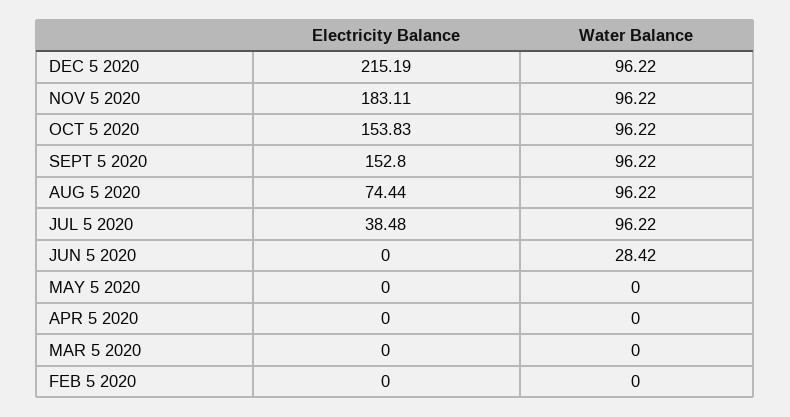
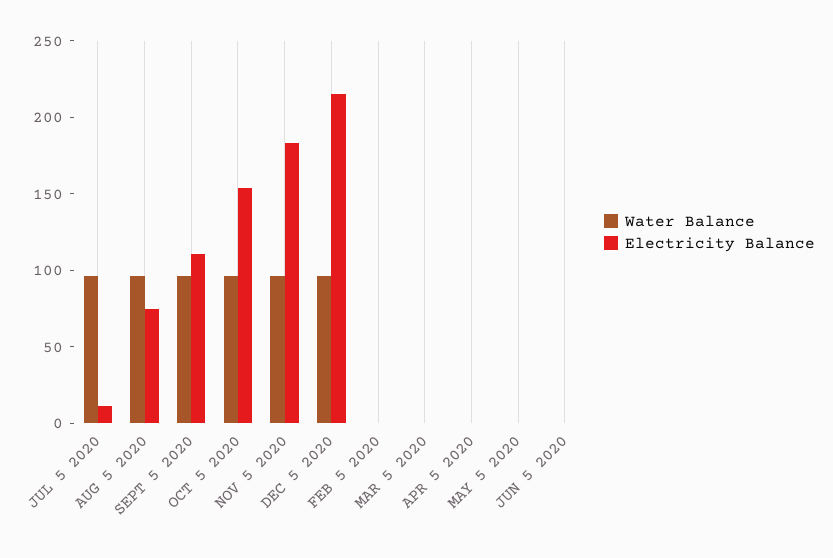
Electricity Balance, SEPT 5 2020: 152.8 -> 110
Electricity Balance, JUL 5 2020: 38.48 -> 10
Water Balance, JUN 5 2020: 28.42 -> 0

